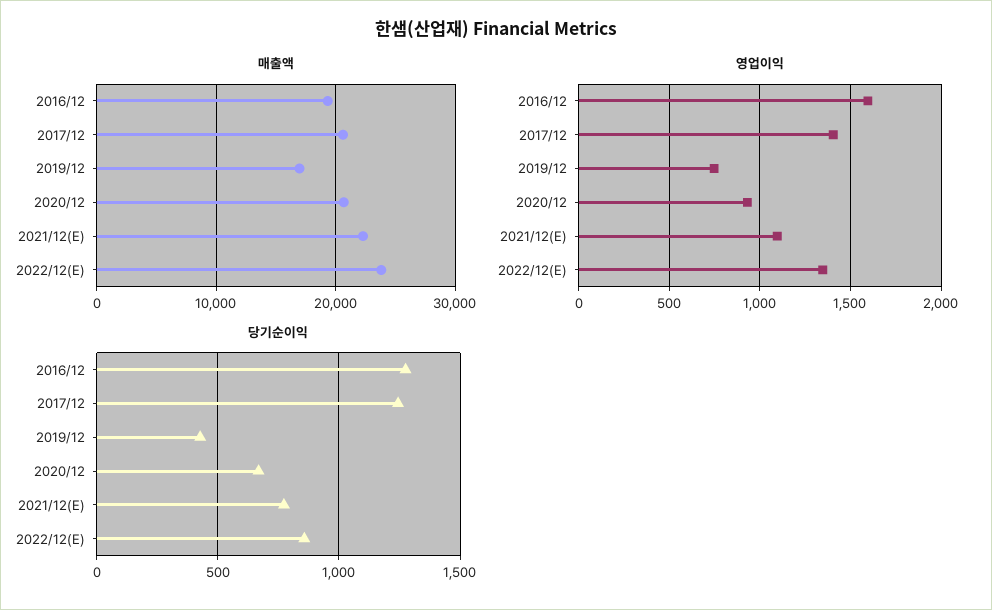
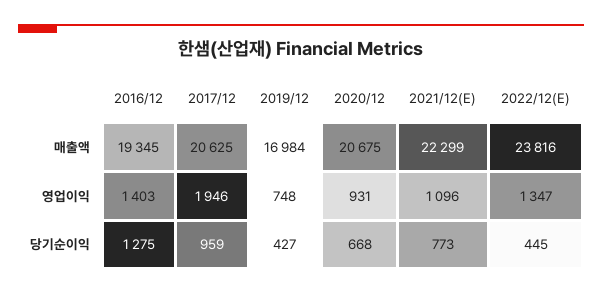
영업이익, 2016/12: 1600 -> 1403
영업이익, 2017/12: 1400 -> 1946
당기순이익, 2017/12: 1250 -> 959
당기순이익, 2022/12(E): 850 -> 445

